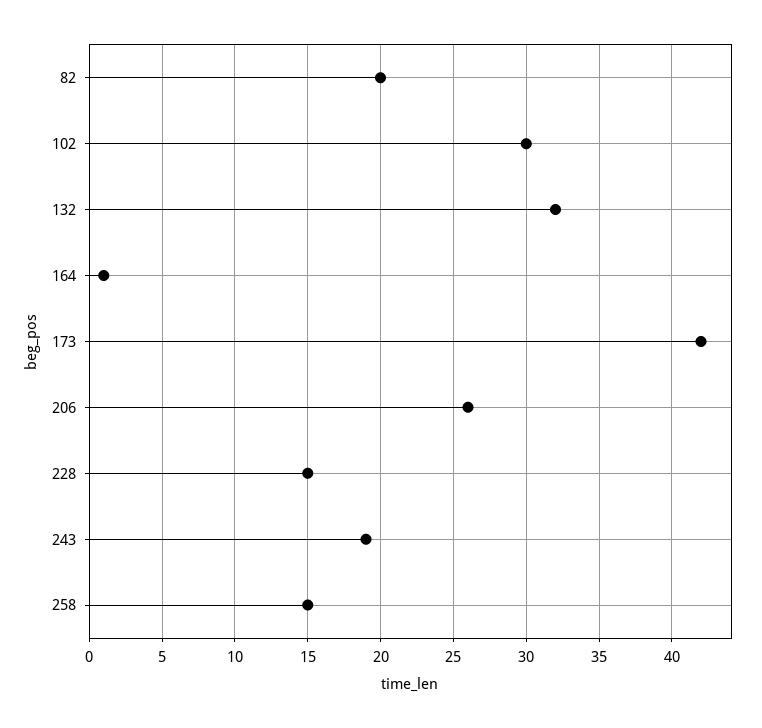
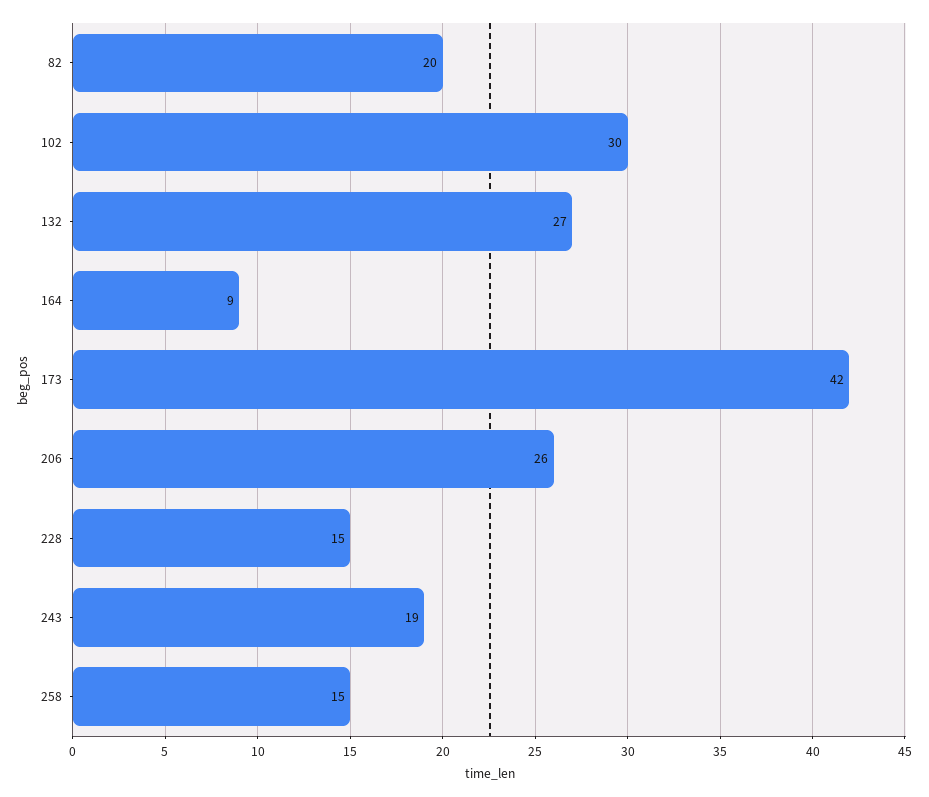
132: 32 -> 27
164: 1 -> 9

